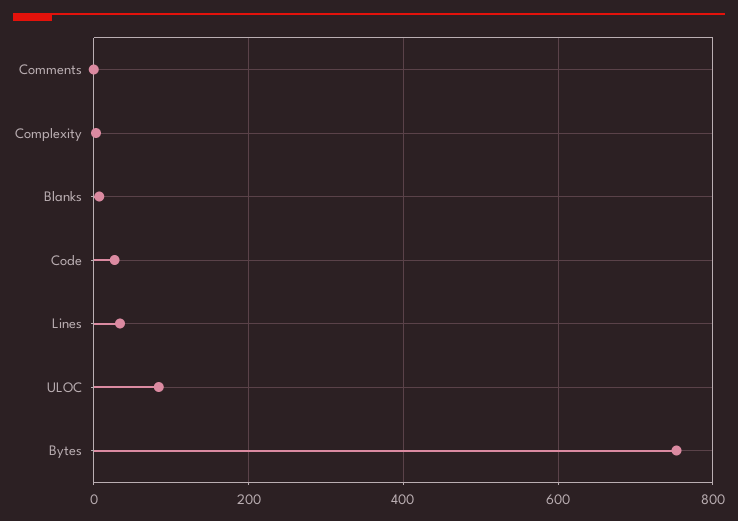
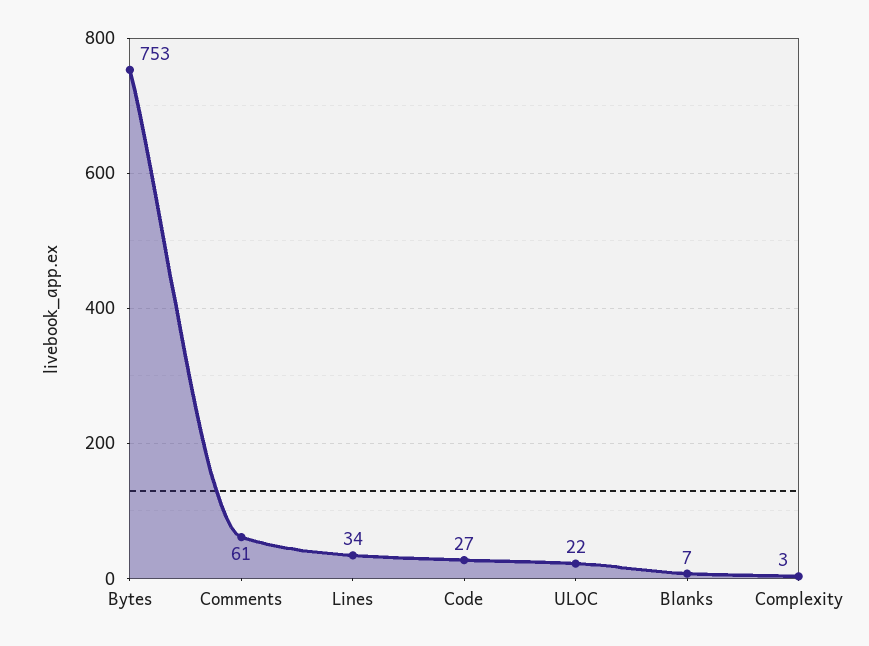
Comments: 0 -> 61
ULOC: 80 -> 22

